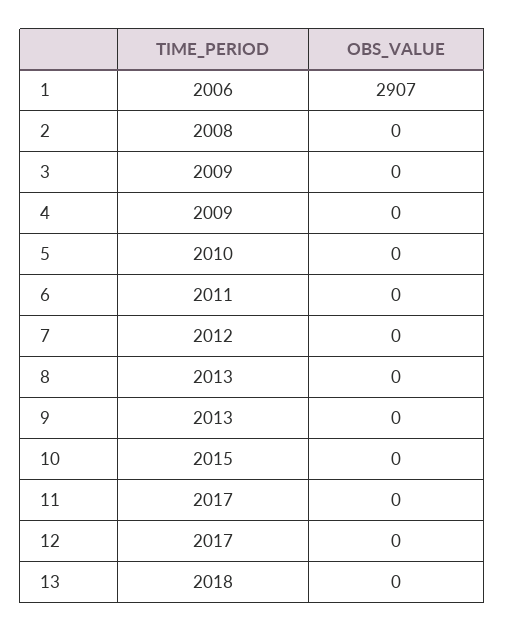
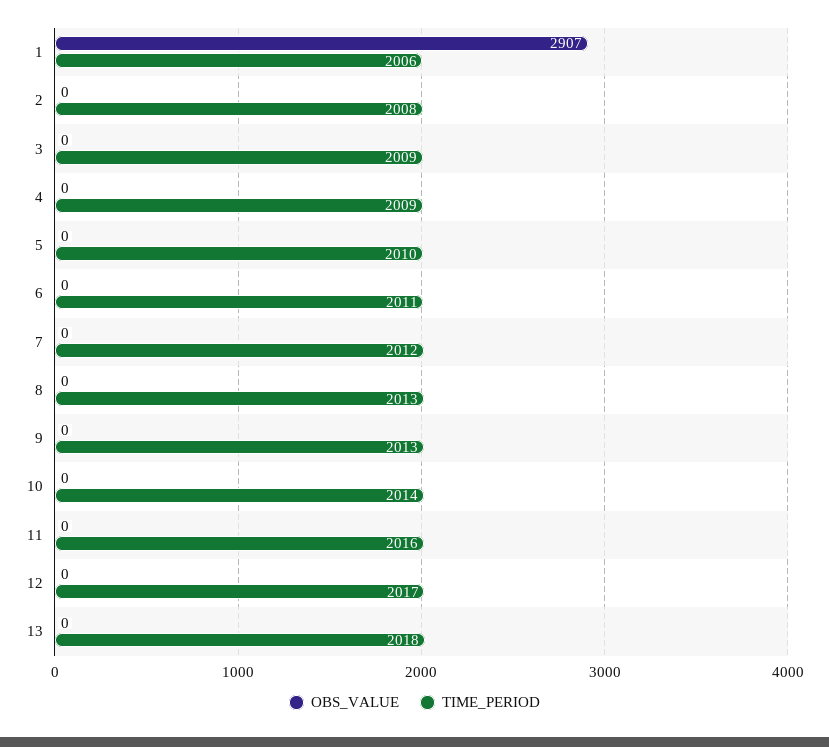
TIME_PERIOD, 10: 2015 -> 2014
TIME_PERIOD, 11: 2017 -> 2016

